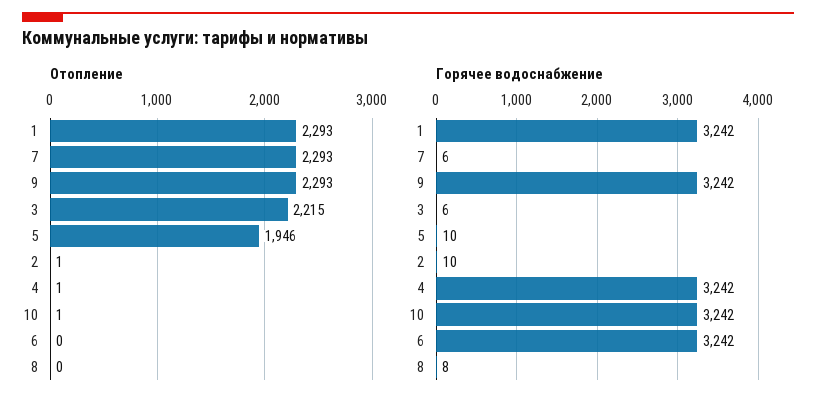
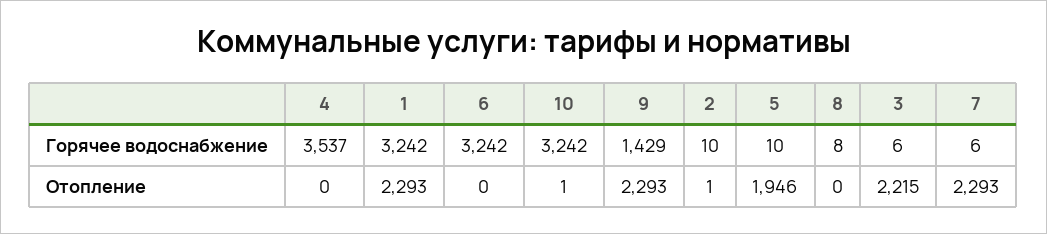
Отопление, 4: 1 -> 0
Горячее водоснабжение, 9: 3242 -> 1429
Горячее водоснабжение, 4: 3242 -> 3537

